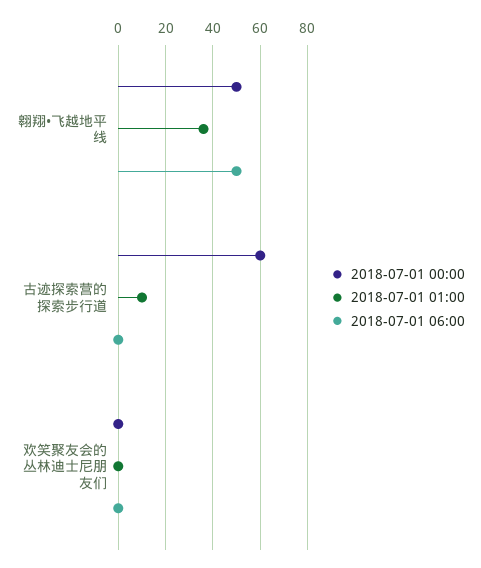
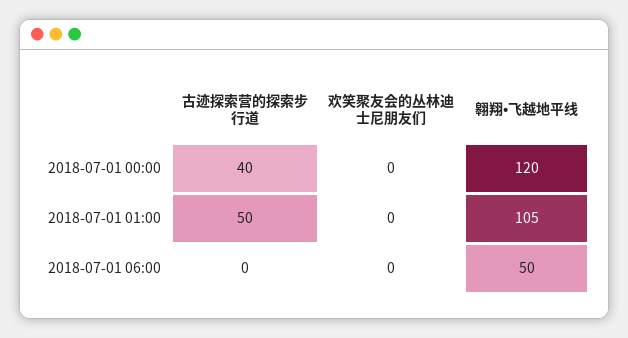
2018-07-01 00:00, 翱翔•飞越地平线: 50 -> 120
2018-07-01 01:00, 翱翔•飞越地平线: 35 -> 105
2018-07-01 00:00, 古迹探索营的探索步行道: 60 -> 40
2018-07-01 01:00, 古迹探索营的探索步行道: 10 -> 50

